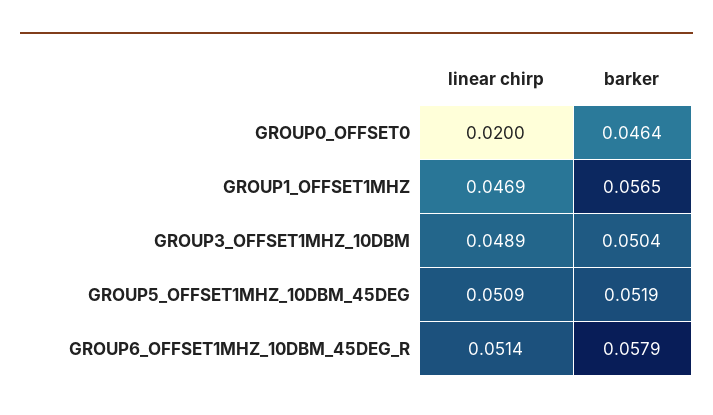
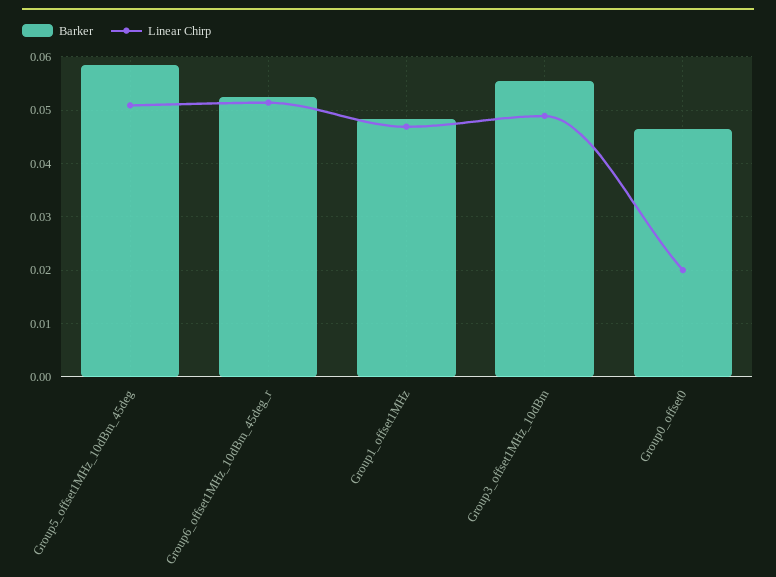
barker, GROUP1_OFFSET1MHZ: 0.0565 -> 0.048
barker, GROUP3_OFFSET1MHZ_10DBM: 0.0504 -> 0.056
barker, GROUP5_OFFSET1MHZ_10DBM_45DEG: 0.0519 -> 0.058
barker, GROUP6_OFFSET1MHZ_10DBM_45DEG_R: 0.0579 -> 0.052

